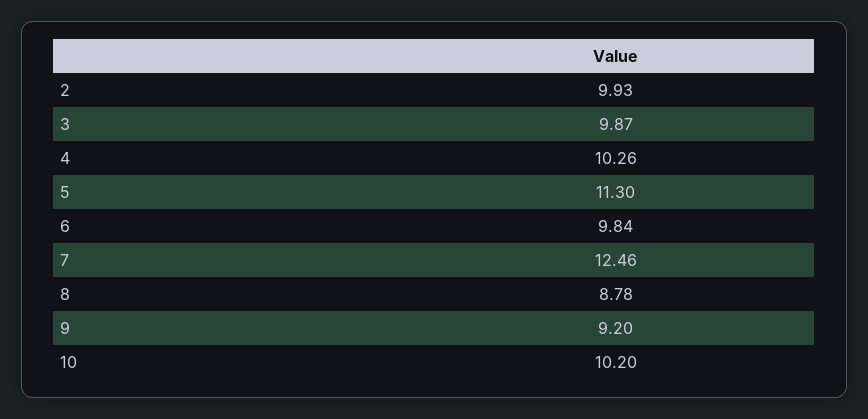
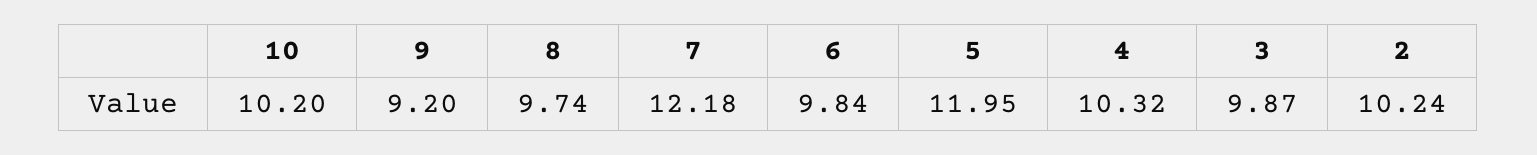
2: 9.93 -> 10.24
4: 10.26 -> 10.32
5: 11.3 -> 11.95
7: 12.46 -> 12.18
8: 8.78 -> 9.74

